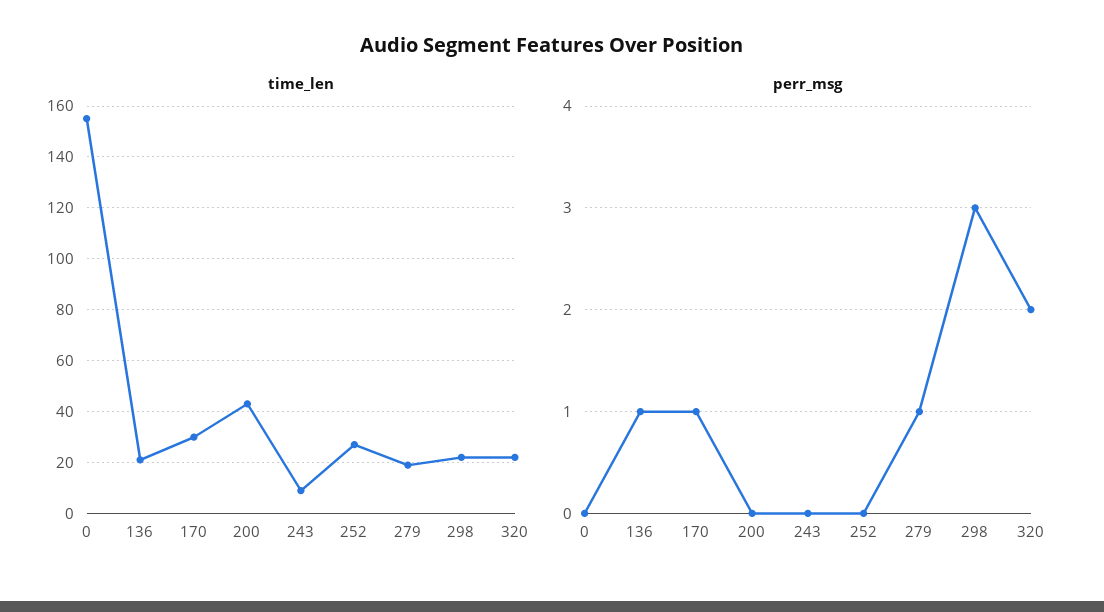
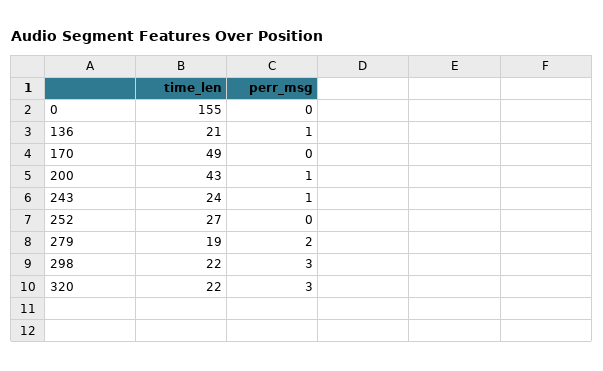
time_len, 170: 30 -> 49
time_len, 243: 10 -> 24
perr_msg, 170: 1 -> 0
perr_msg, 200: 0 -> 1
perr_msg, 243: 0 -> 1
perr_msg, 279: 1 -> 2
perr_msg, 320: 2 -> 3

